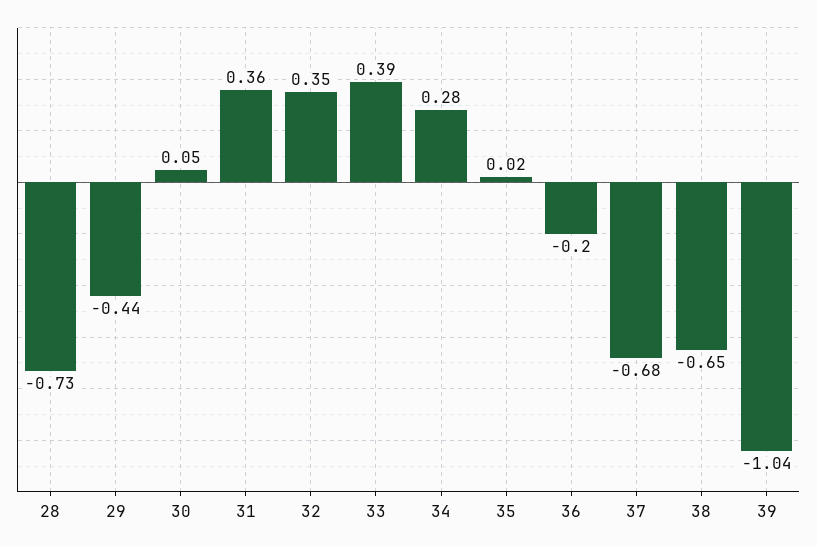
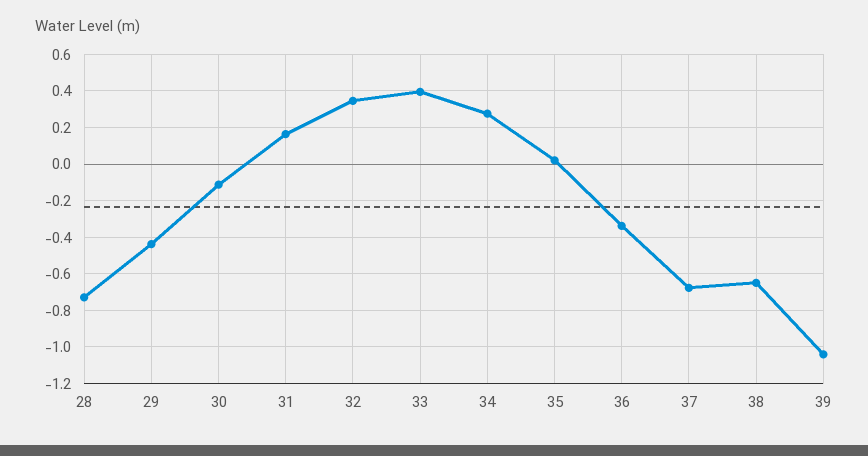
30: 0.05 -> -0.1
31: 0.36 -> 0.15
36: -0.2 -> -0.35

